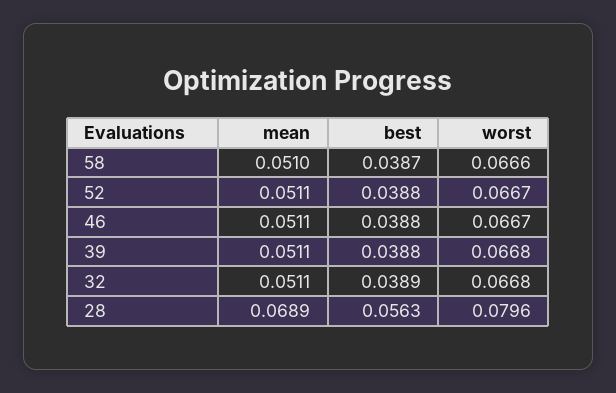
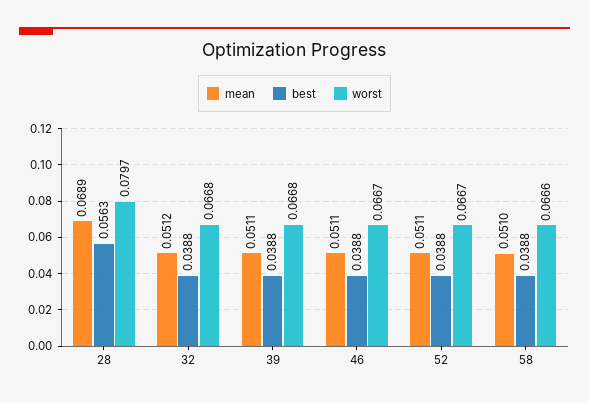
best, 58: 0.0387 -> 0.0388
mean, 32: 0.0511 -> 0.0512
best, 32: 0.0389 -> 0.0388
worst, 28: 0.0796 -> 0.0797

